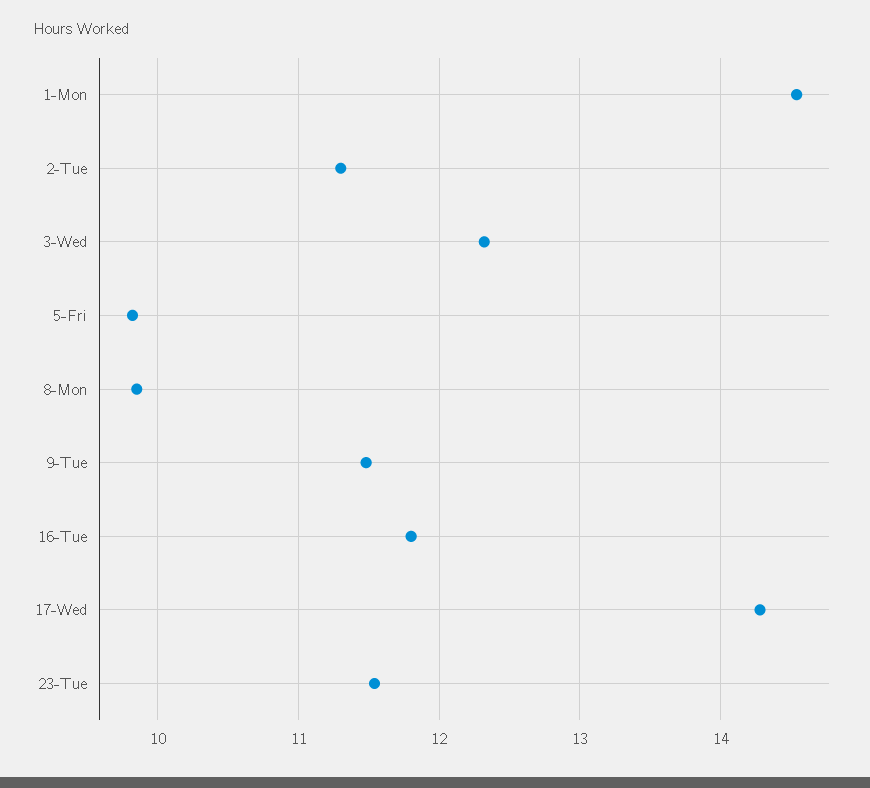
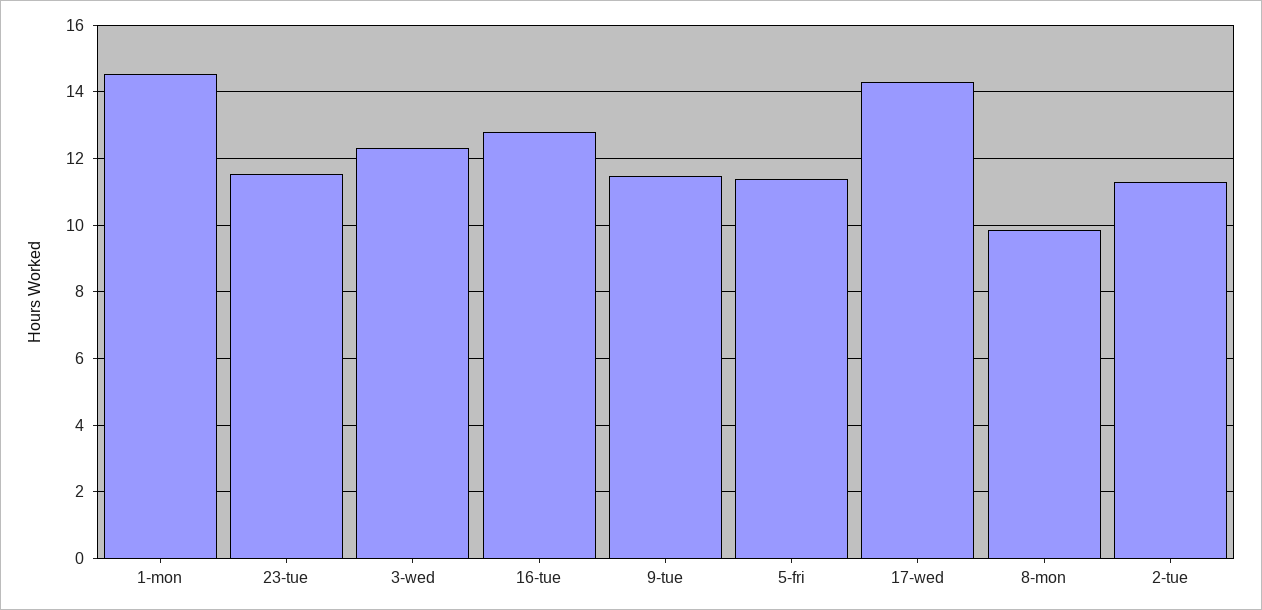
5-Fri: 9.8 -> 11.4
16-Tue: 11.8 -> 12.8

